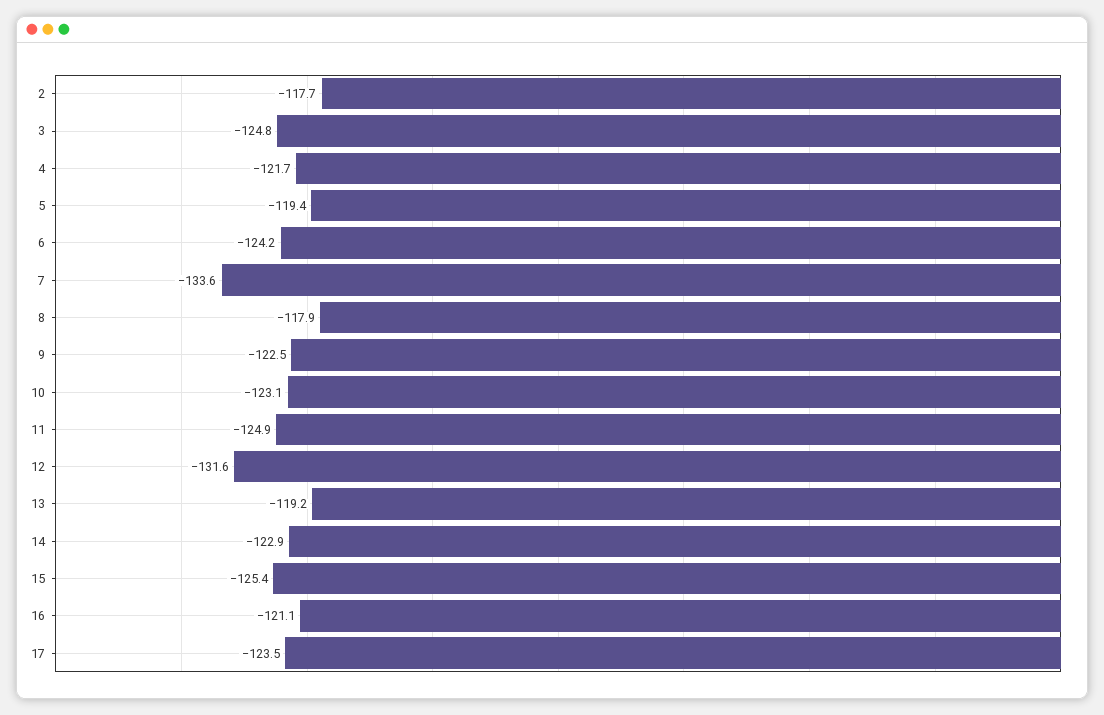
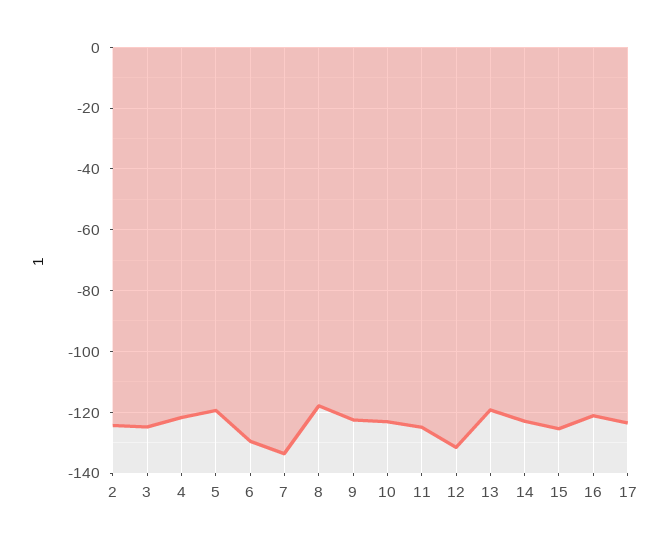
2: -117.7 -> -124
6: -124.2 -> -130

